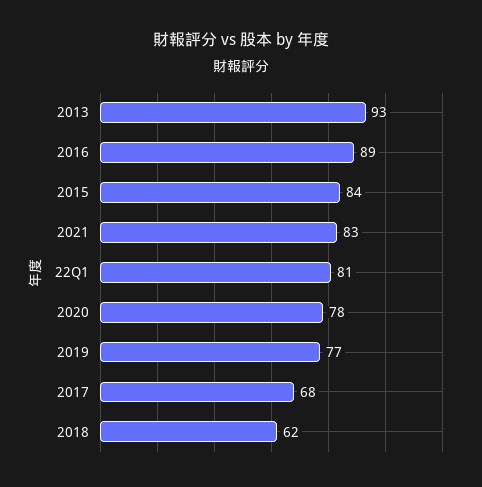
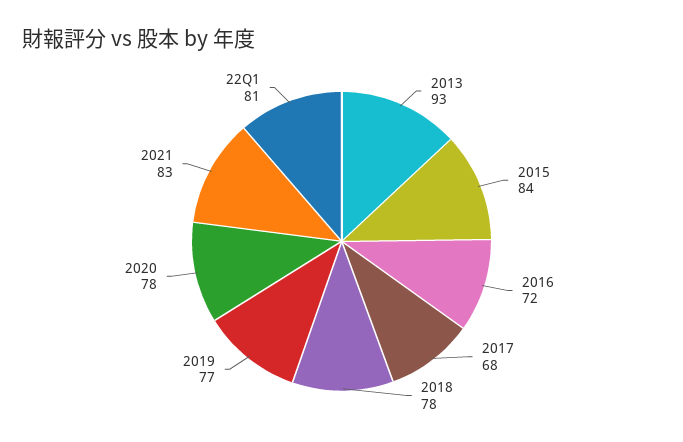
2016: 89 -> 72
2018: 62 -> 78

